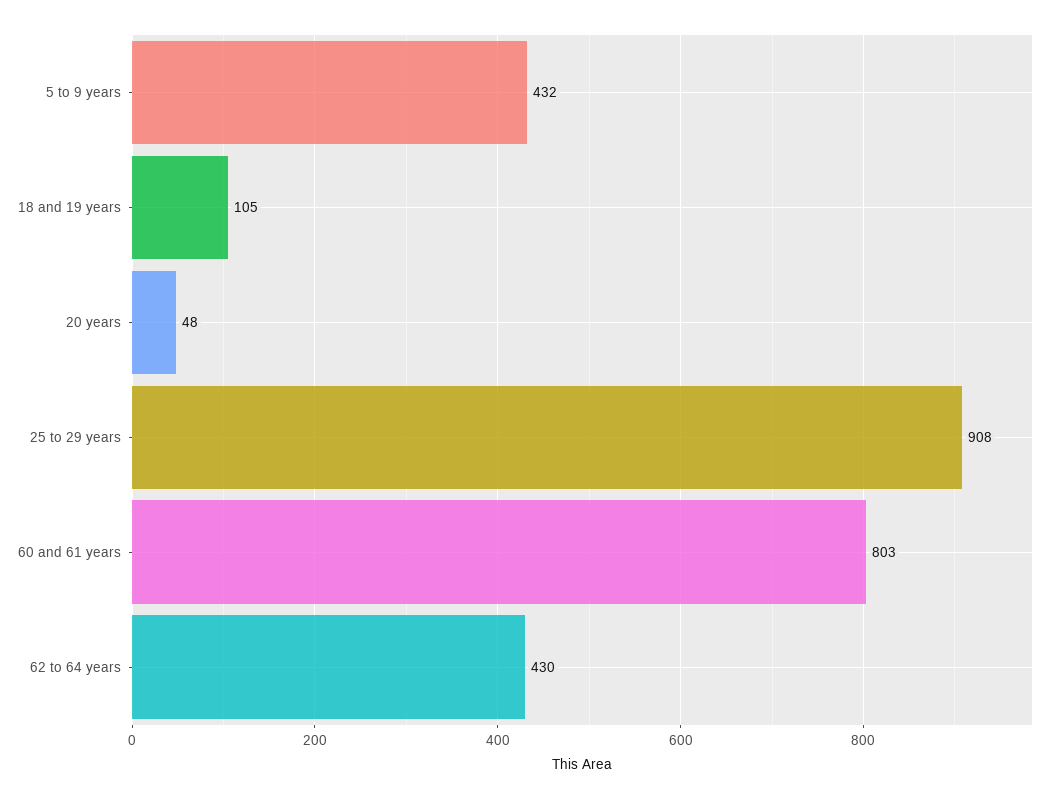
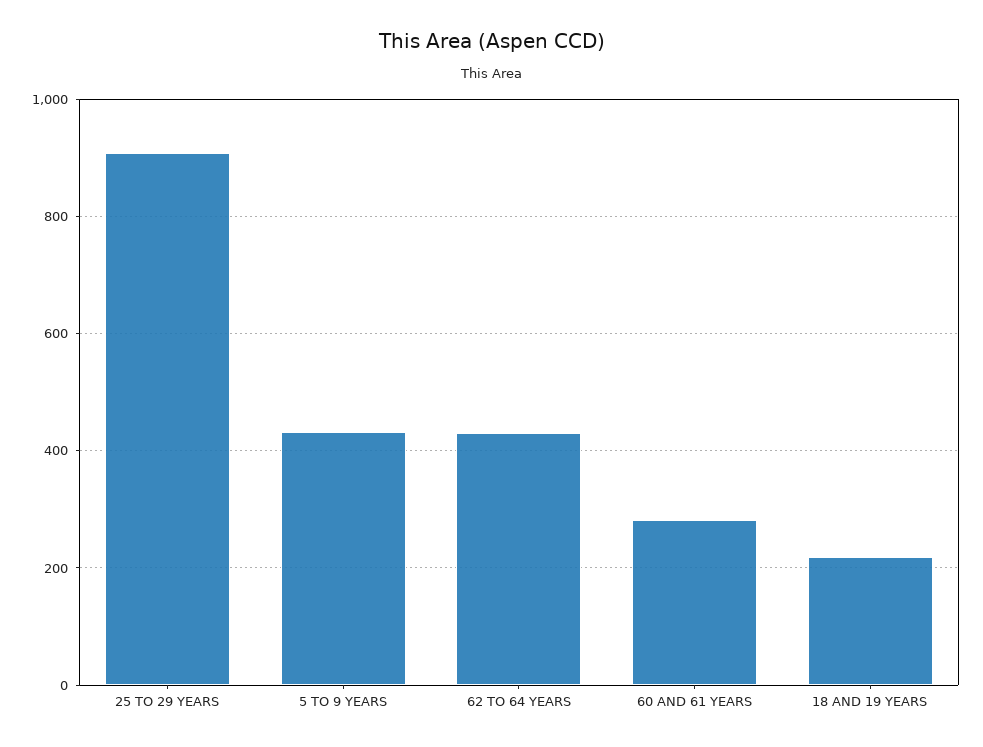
18 and 19 years: 105 -> 220
20 years: 48 -> none
60 and 61 years: 803 -> 280

